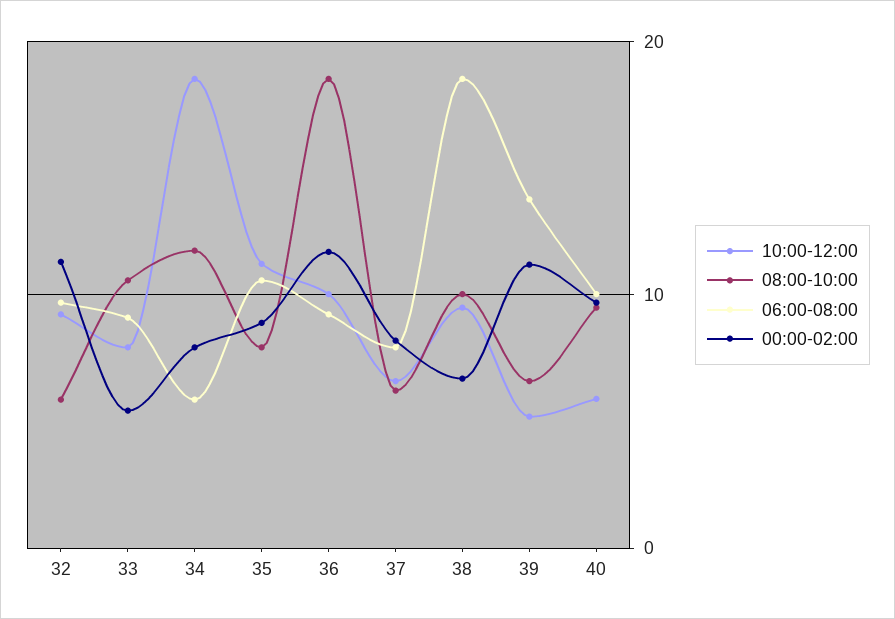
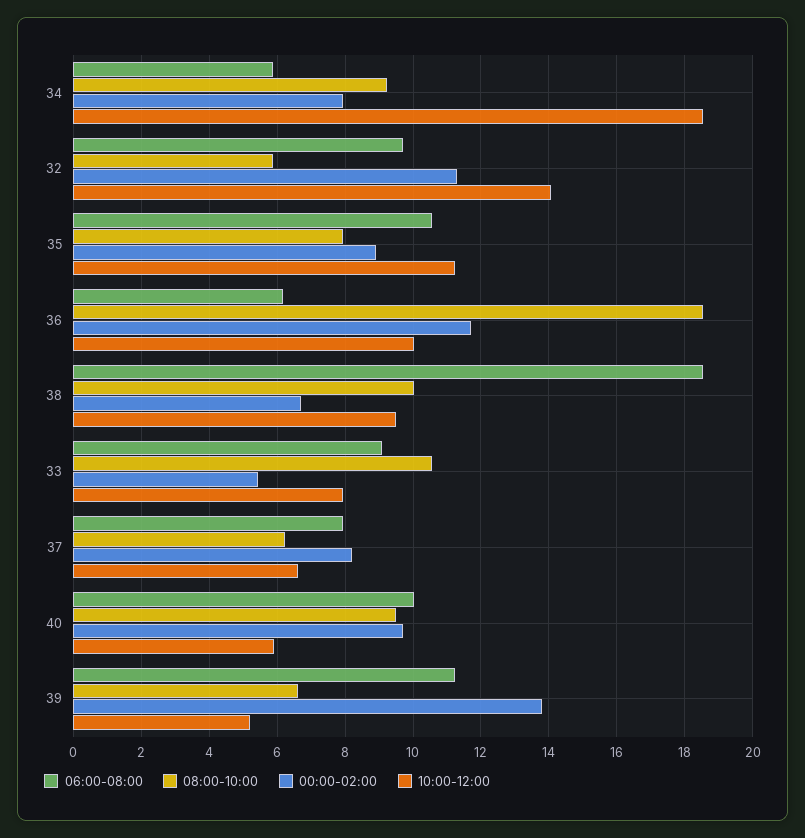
10:00-12:00, 32: 9 -> 14
08:00-10:00, 34: 12 -> 9.2
06:00-08:00, 36: 9 -> 6.2
06:00-08:00, 39: 14 -> 11.2
00:00-02:00, 39: 11 -> 13.8

